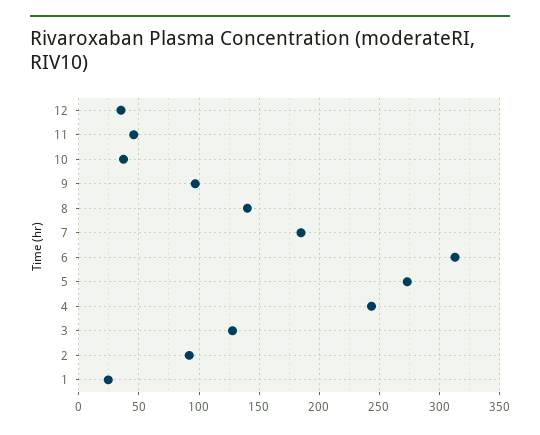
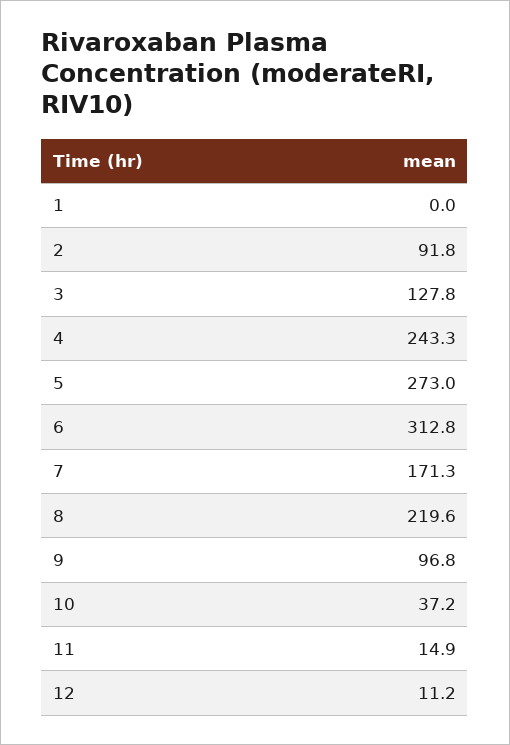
12: 35 -> 11.2
11: 45 -> 14.9
8: 140 -> 219.6
7: 185 -> 171.3
1: 25 -> 0

